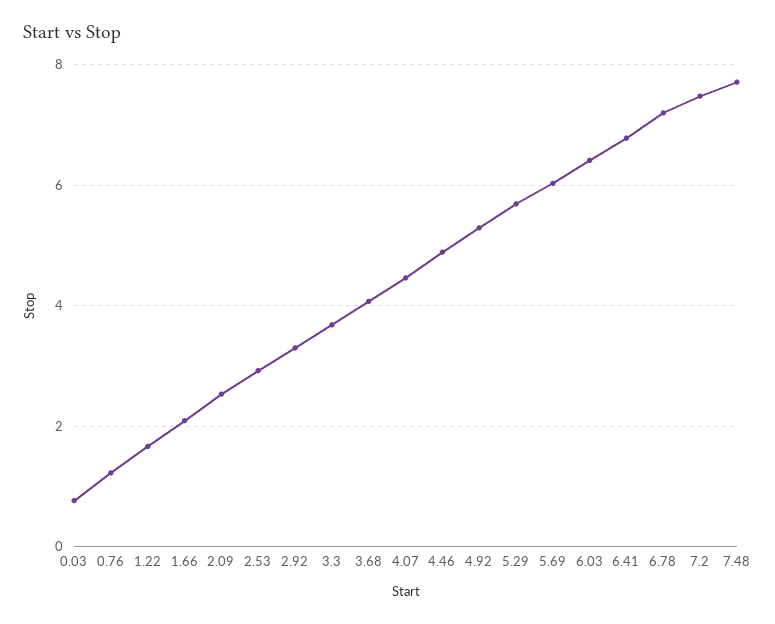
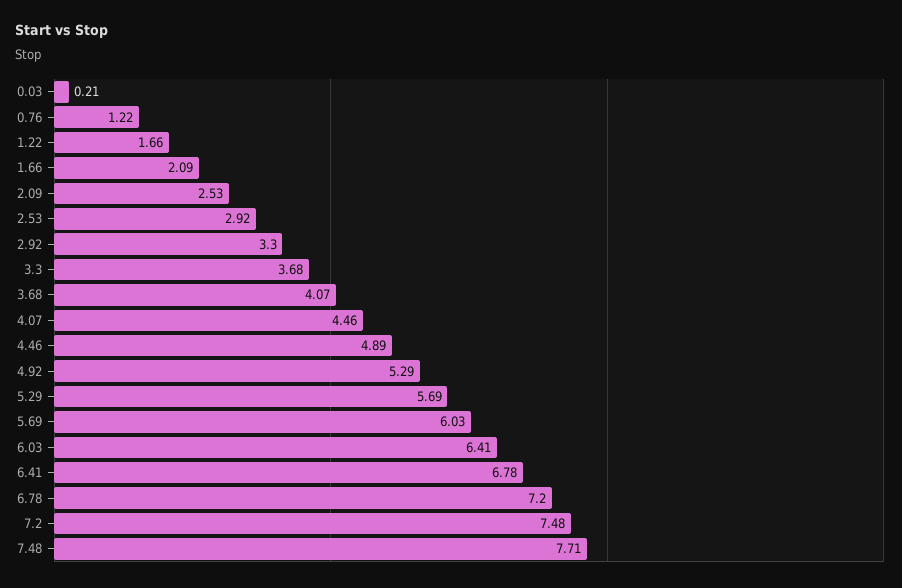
0.03: 0.8 -> 0.21

